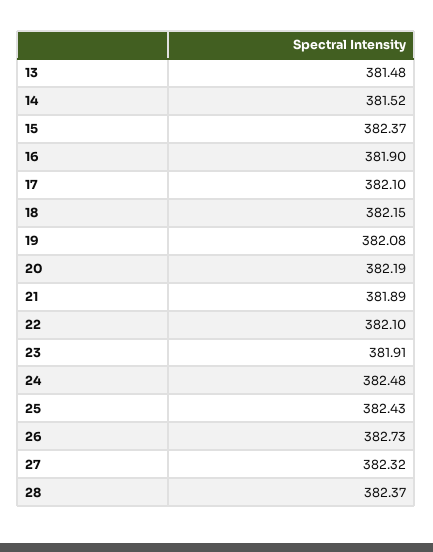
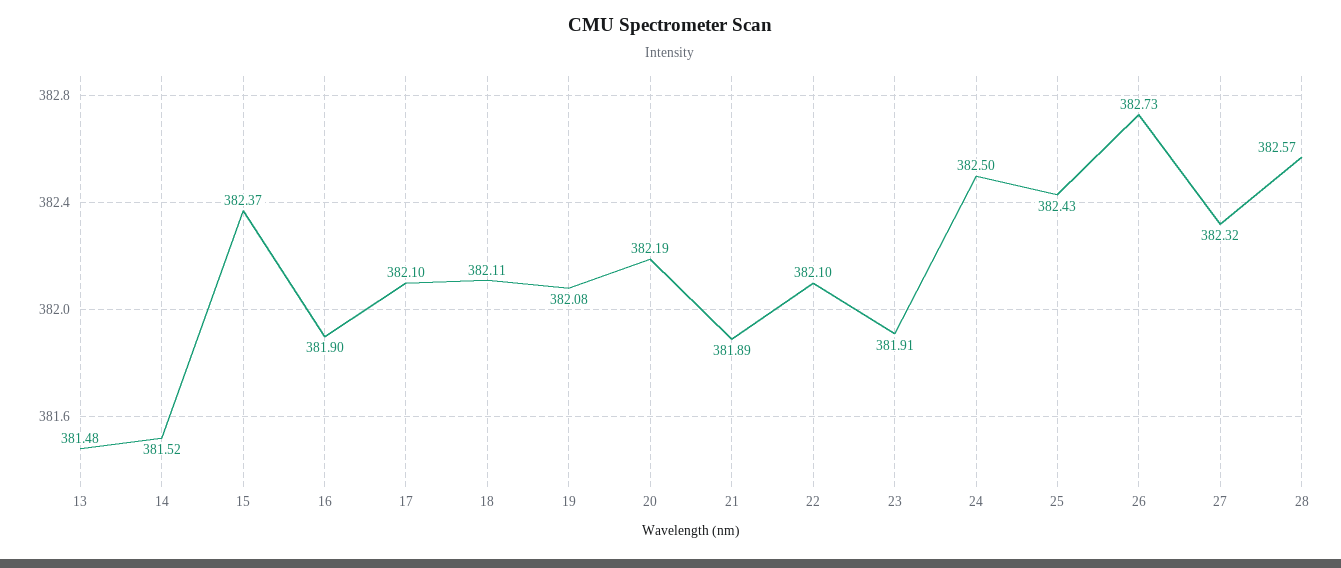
18: 382.15 -> 382.11
24: 382.48 -> 382.5
28: 382.37 -> 382.57

